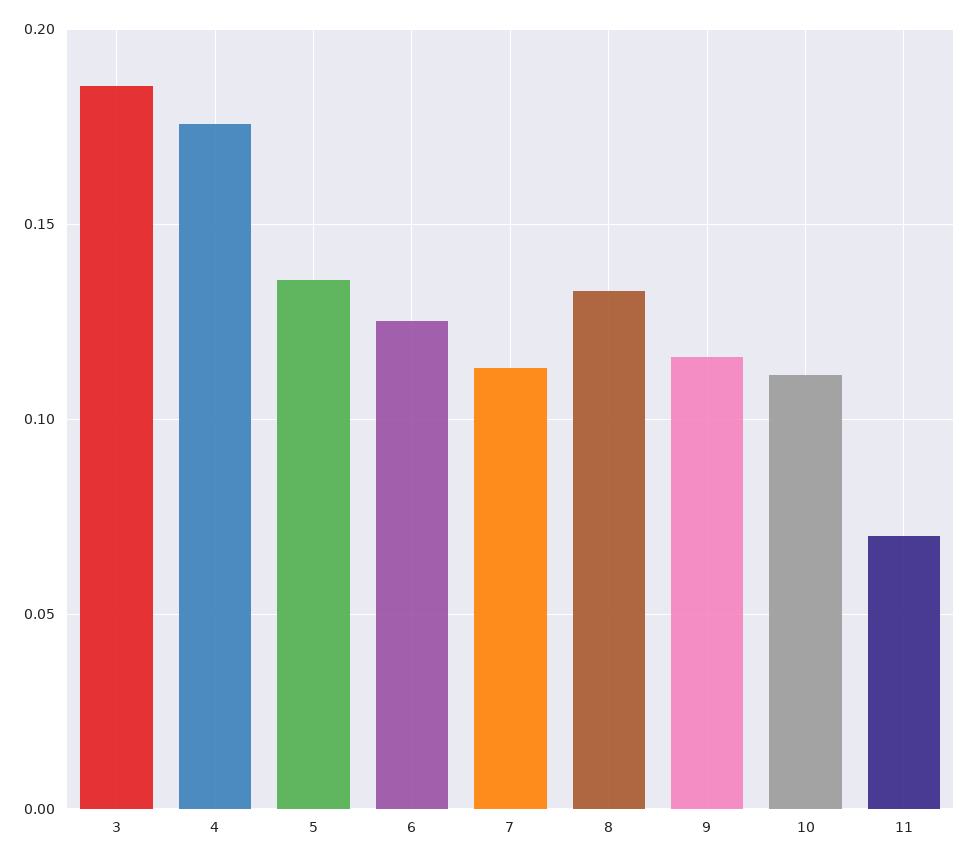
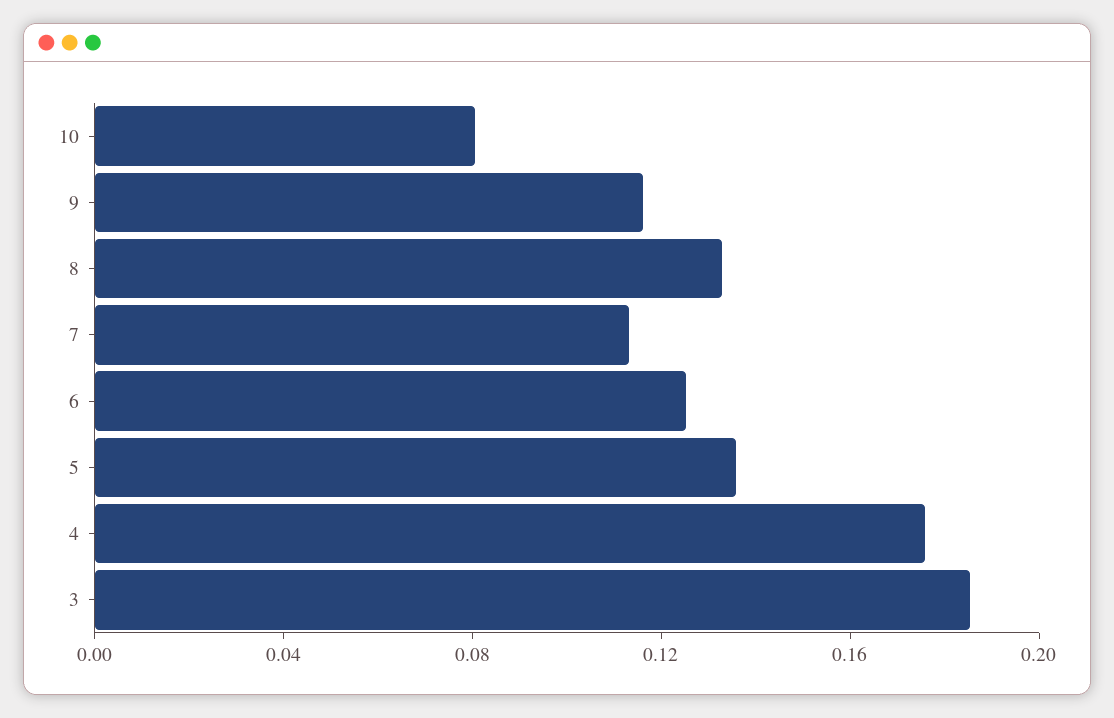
10: 0.11 -> 0.08
11: 0.07 -> none

